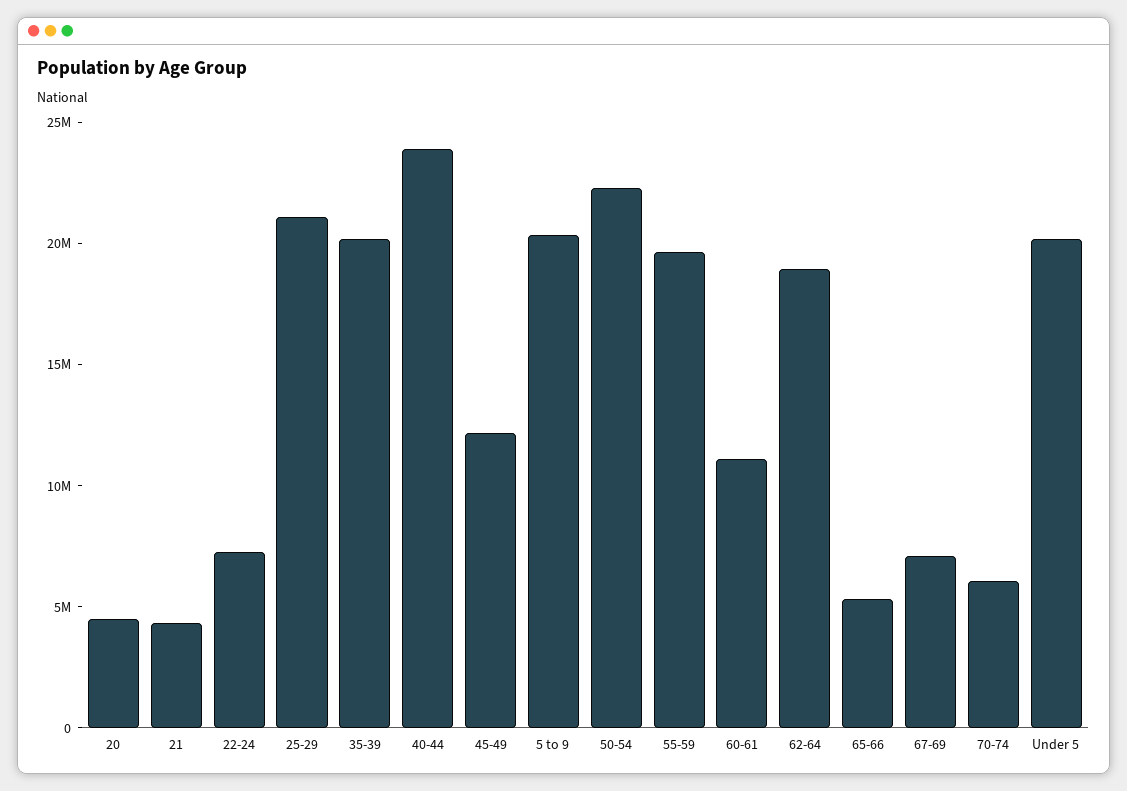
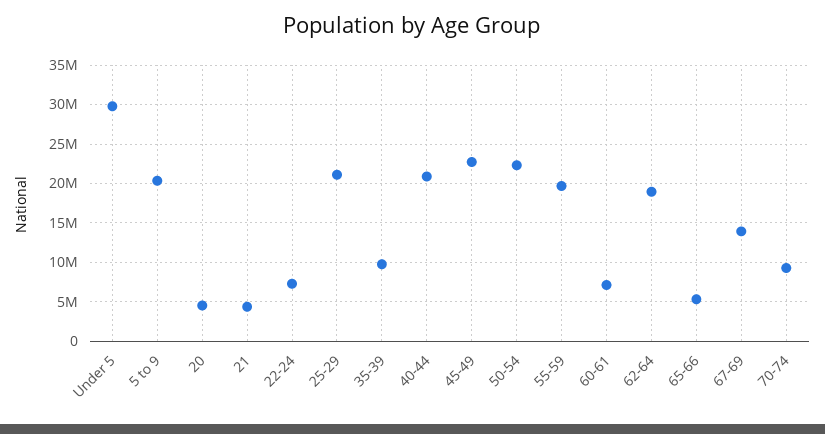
35-39: 20000000 -> 10000000
40-44: 24000000 -> 21000000
45-49: 12000000 -> 23000000
60-61: 11000000 -> 7000000
67-69: 7000000 -> 14000000
70-74: 6000000 -> 9000000
Under 5: 20000000 -> 30000000

